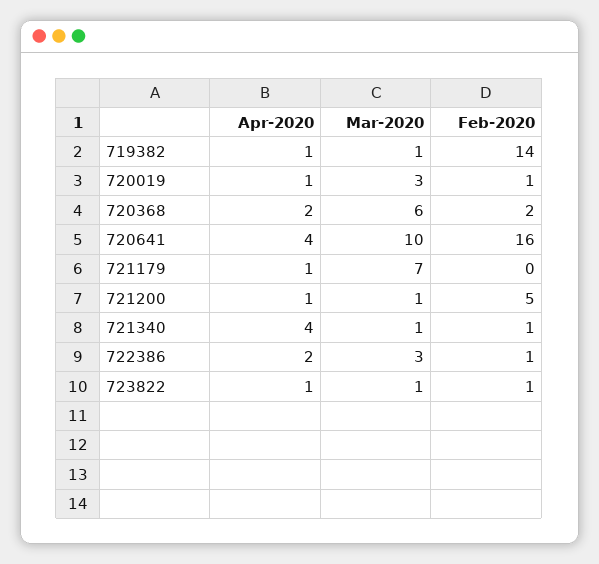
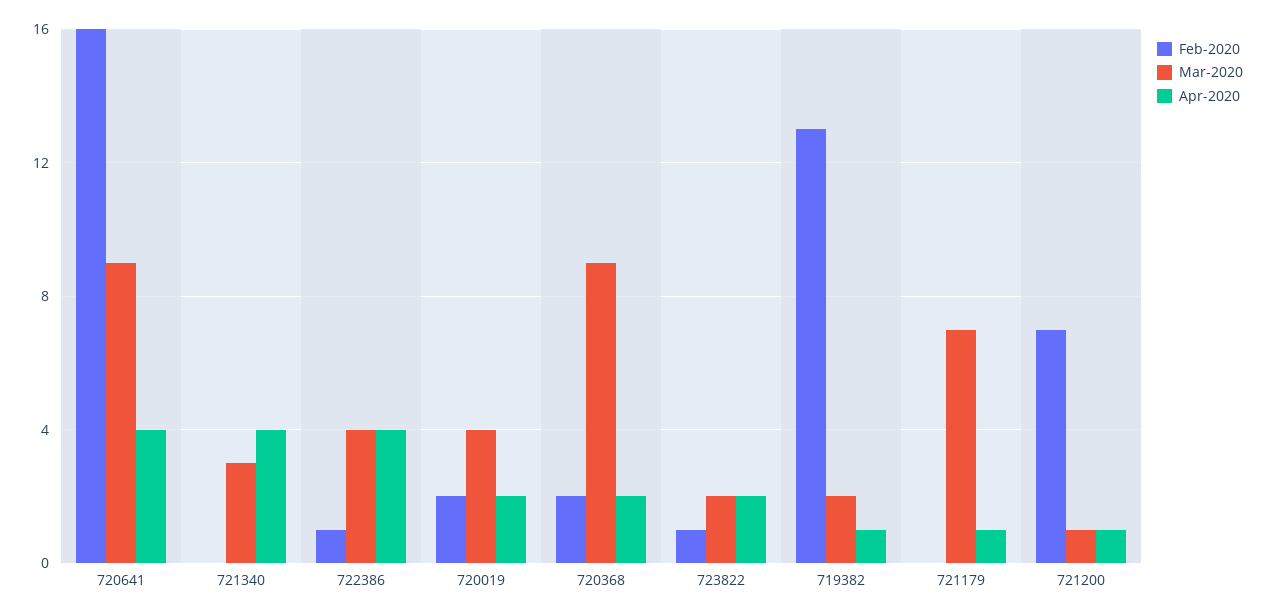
Mar-2020, 719382: 1 -> 2
Feb-2020, 719382: 14 -> 13
Apr-2020, 720019: 1 -> 2
Mar-2020, 720019: 3 -> 4
Feb-2020, 720019: 1 -> 2
Mar-2020, 720368: 6 -> 9
Mar-2020, 720641: 10 -> 9
Feb-2020, 721200: 5 -> 7
Mar-2020, 721340: 1 -> 3
Feb-2020, 721340: 1 -> 0
Apr-2020, 722386: 2 -> 4
Mar-2020, 722386: 3 -> 4
Apr-2020, 723822: 1 -> 2
Mar-2020, 723822: 1 -> 2

